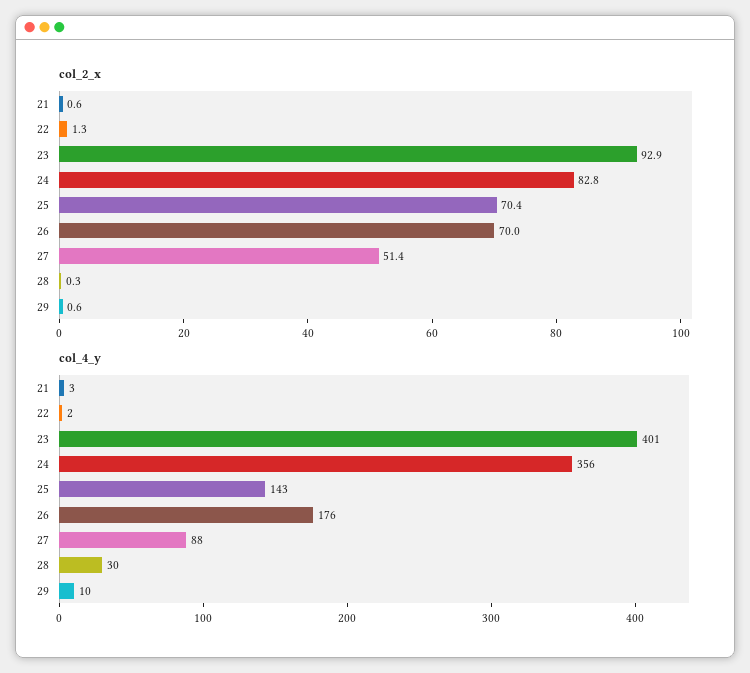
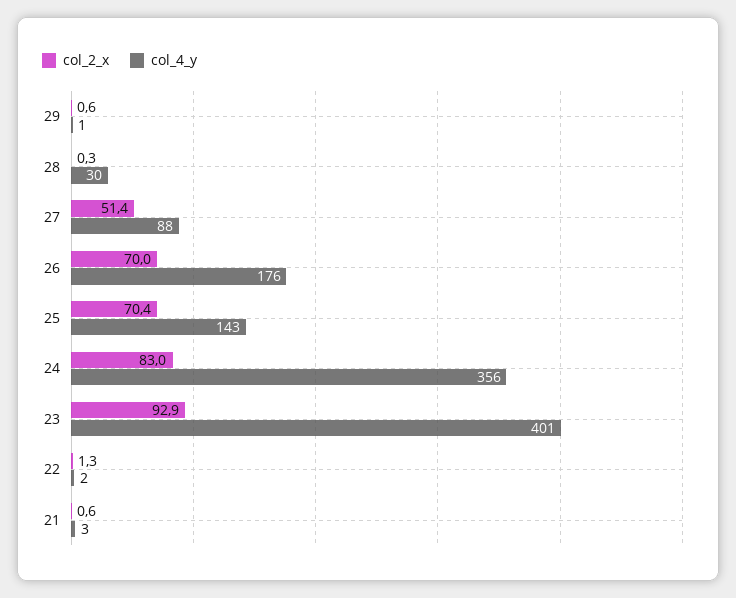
col_2_x, 24: 82.8 -> 83
col_4_y, 29: 10 -> 1

